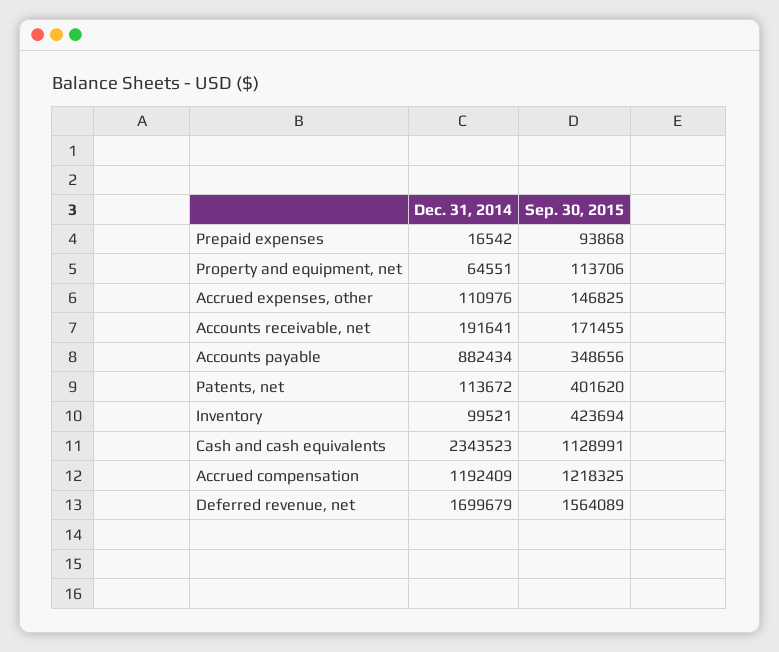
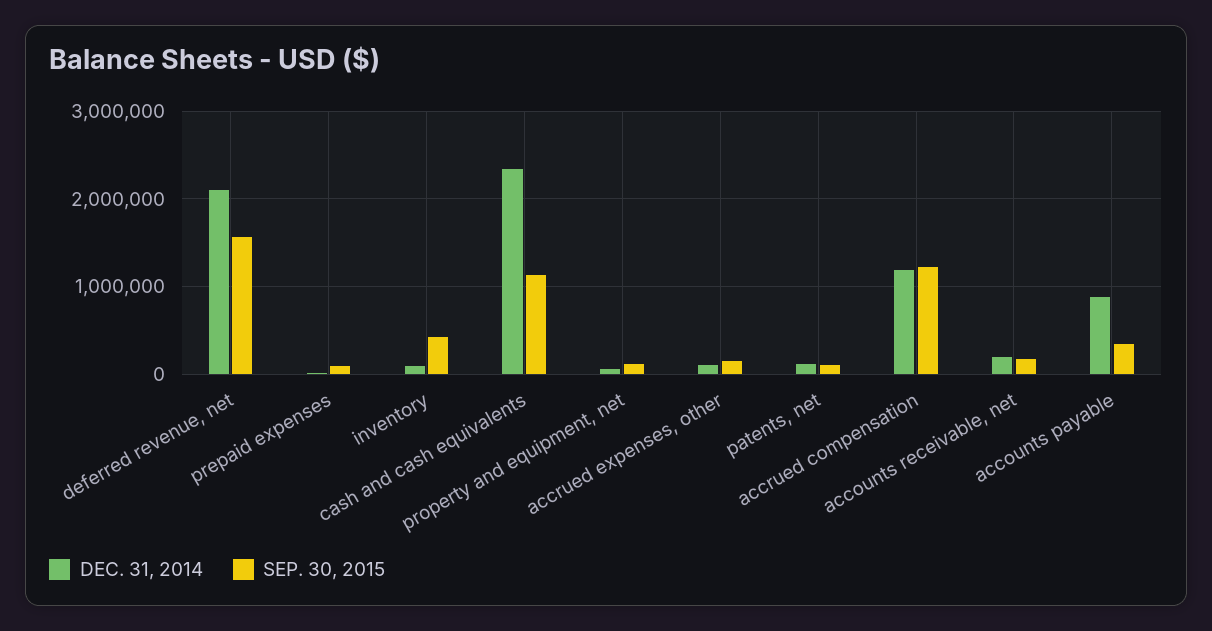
Sep. 30, 2015, Patents, net: 401620 -> 100000
Dec. 31, 2014, Deferred revenue, net: 1699679 -> 2100000

